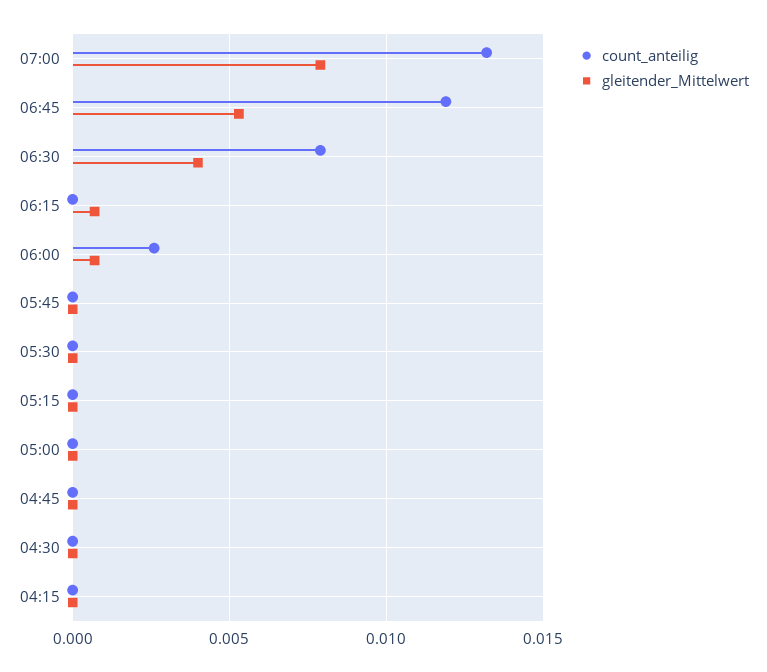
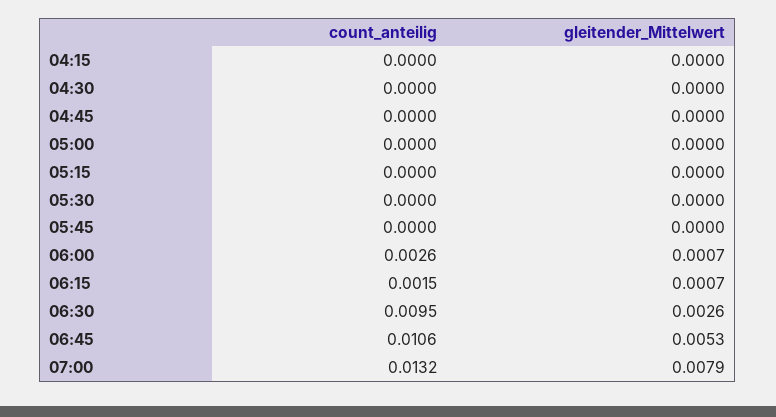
count_anteilig, 06:45: 0.012 -> 0.0106
count_anteilig, 06:30: 0.008 -> 0.0095
gleitender_Mittelwert, 06:30: 0.004 -> 0.0026
count_anteilig, 06:15: 0 -> 0.0015

